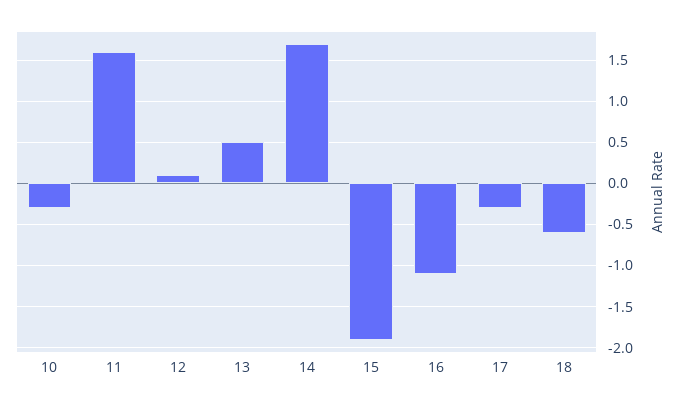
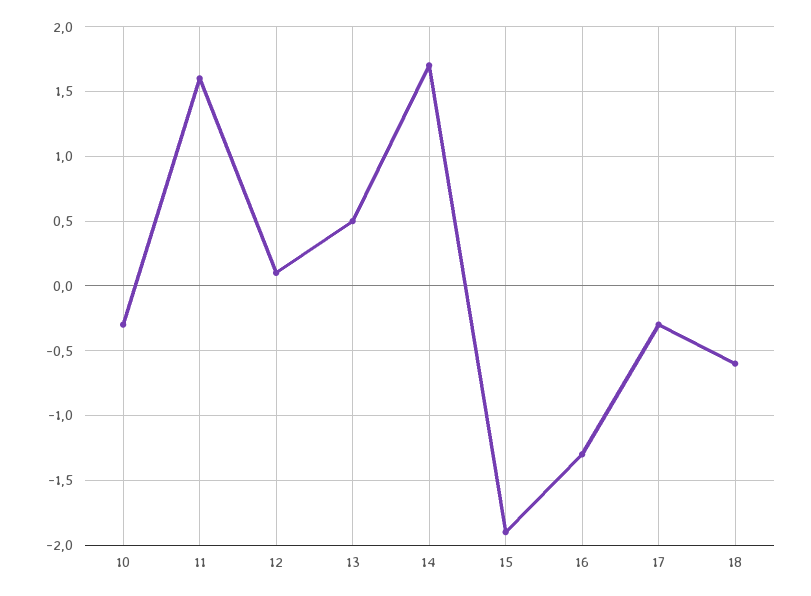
16: -1.1 -> -1.3

